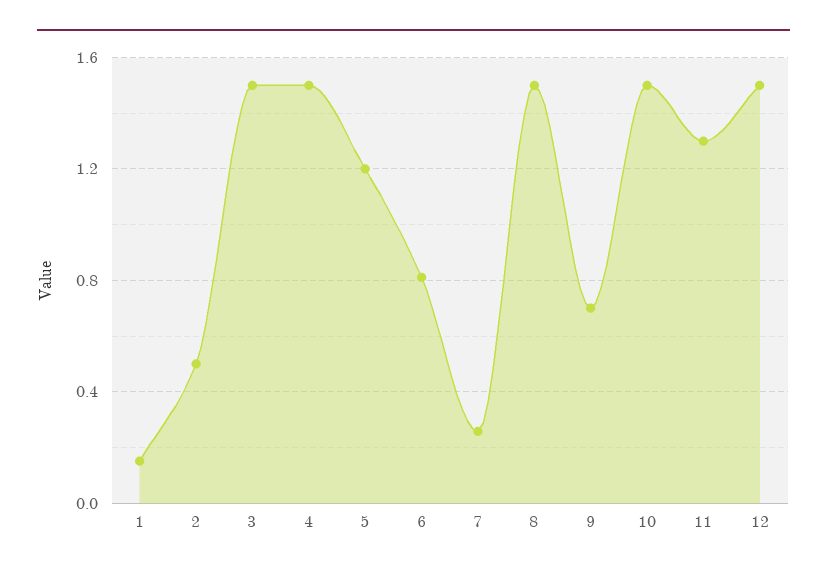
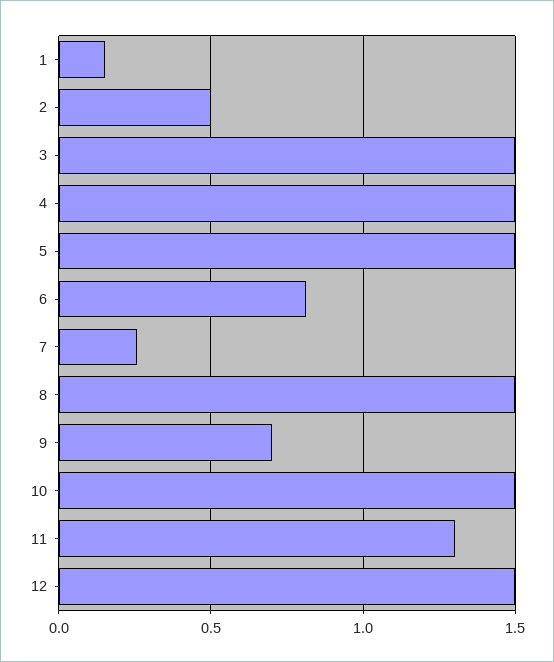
5: 1.2 -> 1.5

